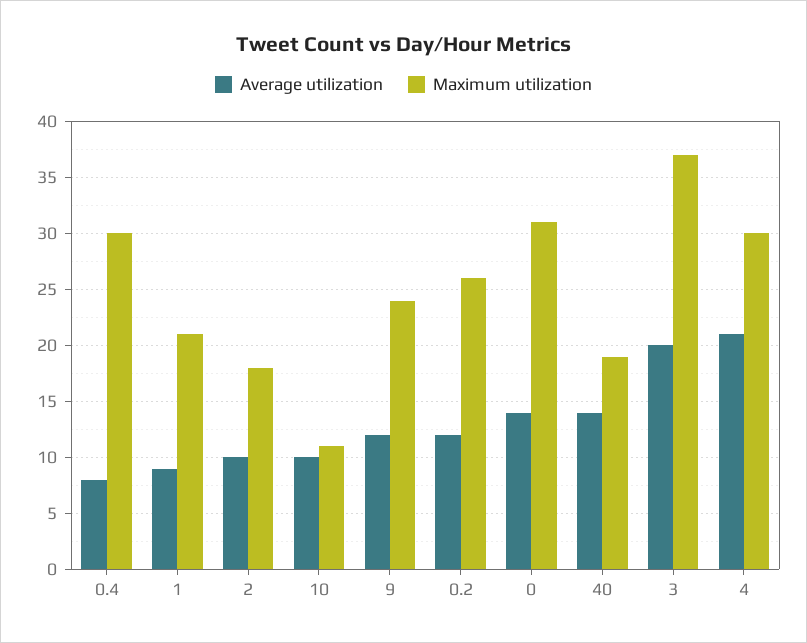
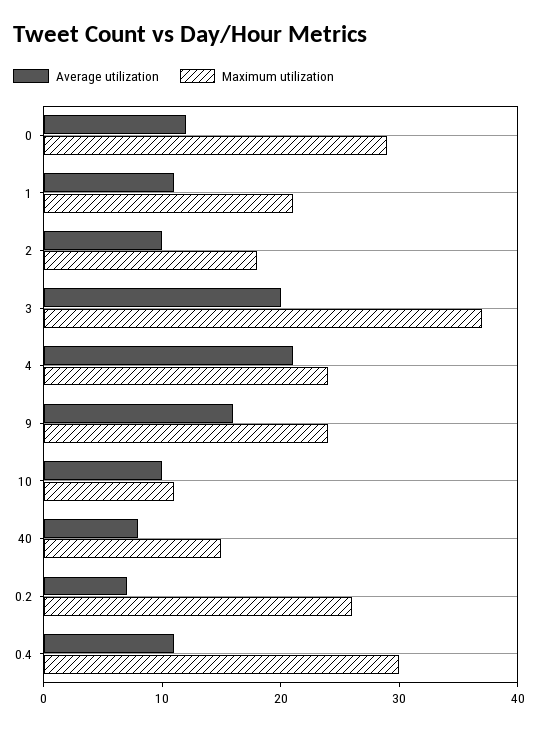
Average utilization, 0.4: 8 -> 11
Average utilization, 1: 9 -> 11
Average utilization, 9: 12 -> 16
Average utilization, 0.2: 12 -> 7
Average utilization, 0: 14 -> 12
Maximum utilization, 0: 31 -> 29
Average utilization, 40: 14 -> 8
Maximum utilization, 40: 19 -> 15
Maximum utilization, 4: 30 -> 24

